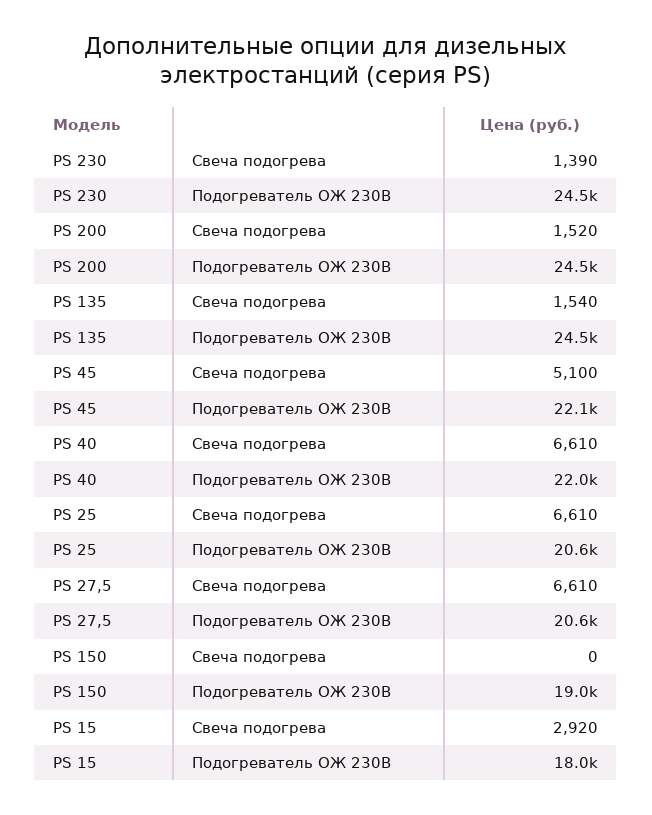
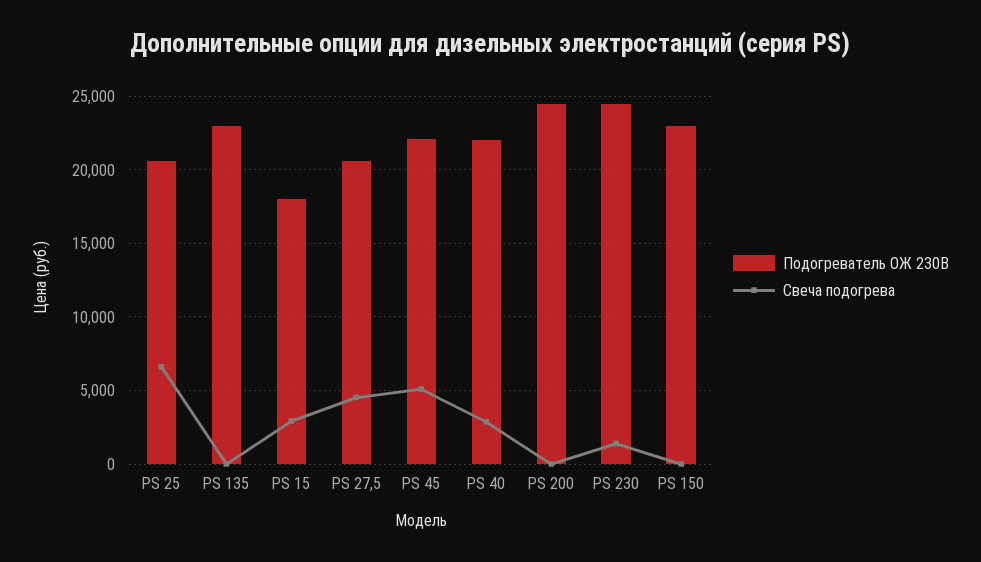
Свеча подогрева, PS 200: 1520 -> 0
Свеча подогрева, PS 135: 1540 -> 0
Подогреватель ОЖ 230В, PS 135: 24500 -> 23000
Свеча подогрева, PS 40: 6610 -> 3000
Свеча подогрева, PS 27,5: 6610 -> 4500
Подогреватель ОЖ 230В, PS 150: 19000 -> 23000

